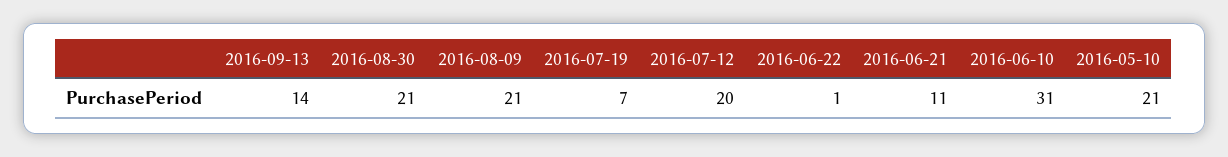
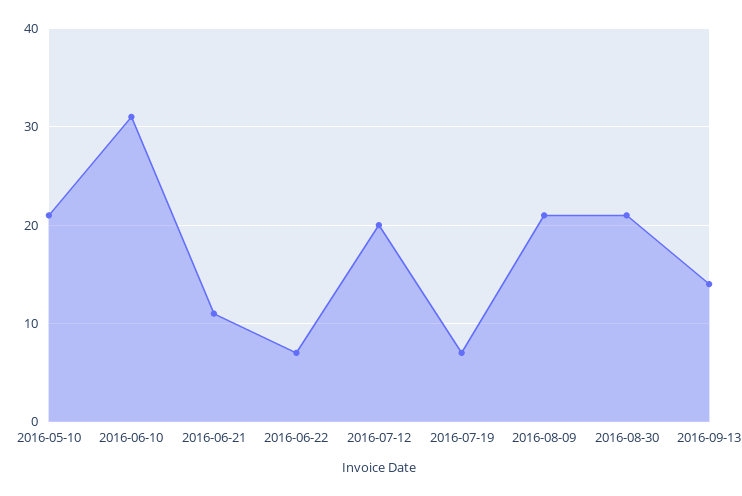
2016-06-22: 1 -> 7

